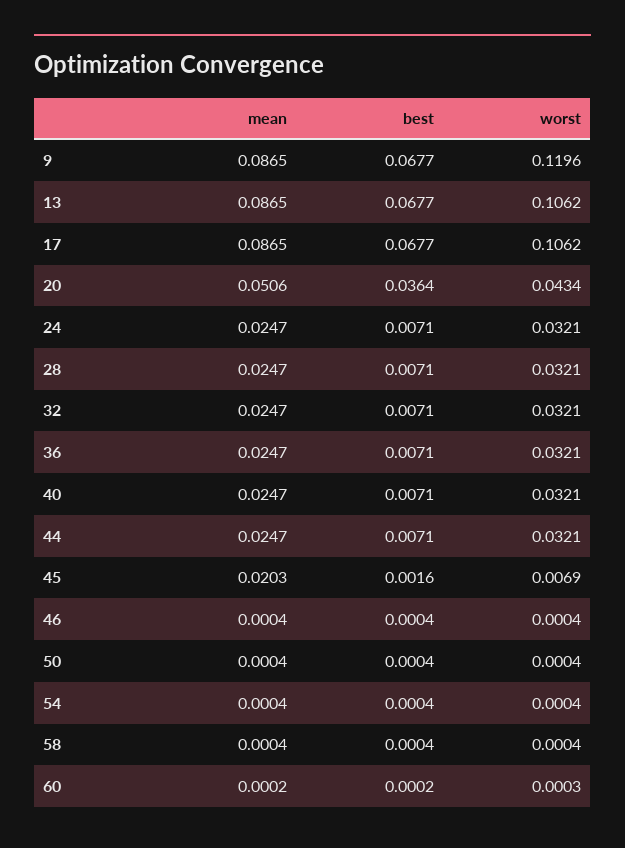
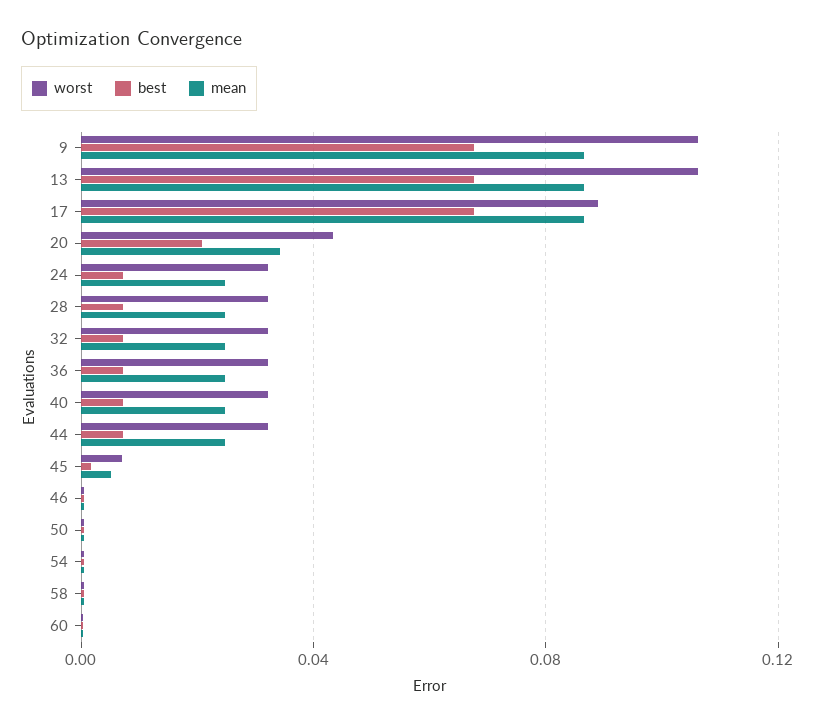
worst, 9: 0.1196 -> 0.105
worst, 17: 0.1062 -> 0.09
mean, 20: 0.0506 -> 0.035
best, 20: 0.0364 -> 0.02
mean, 45: 0.0203 -> 0.005

